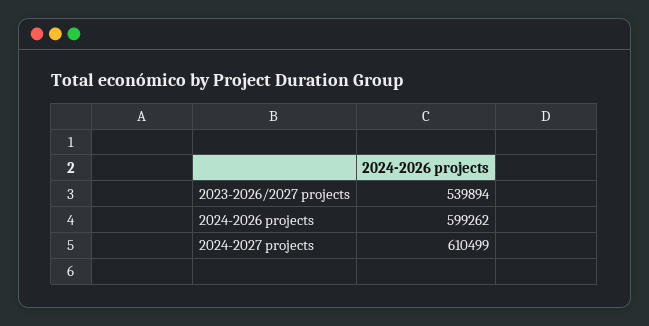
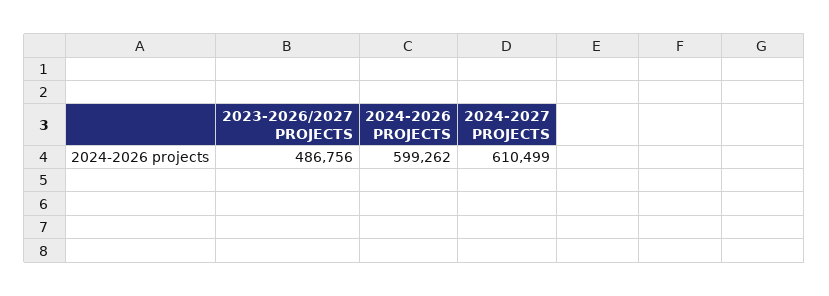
2023-2026/2027 projects: 539894 -> 486756

